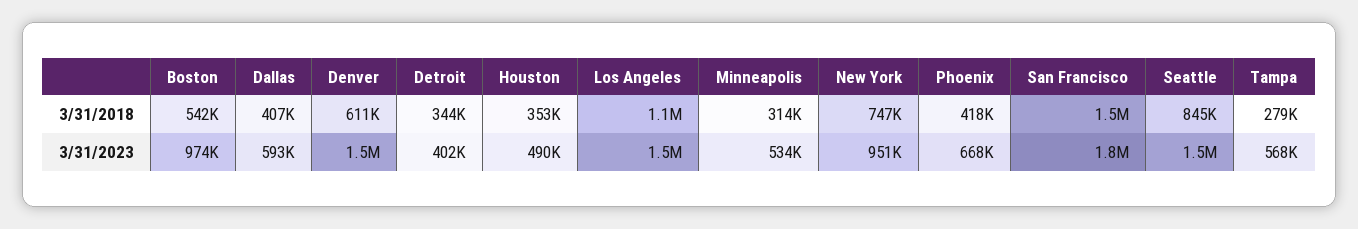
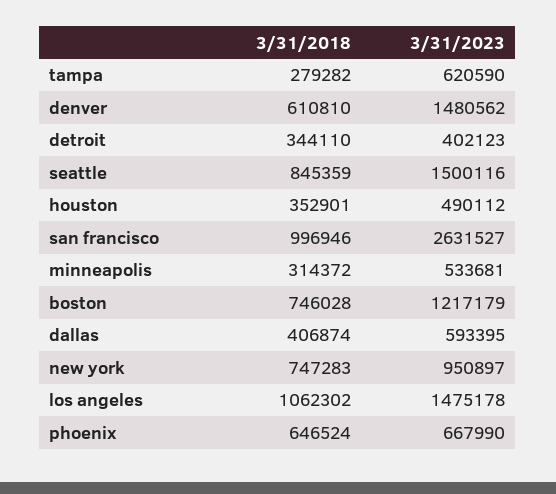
Boston, 3/31/2018: 542000 -> 746028
Phoenix, 3/31/2018: 418000 -> 646524
San Francisco, 3/31/2018: 1500000 -> 996946
Boston, 3/31/2023: 974000 -> 1217179
San Francisco, 3/31/2023: 1800000 -> 2631527
Tampa, 3/31/2023: 568000 -> 620590

